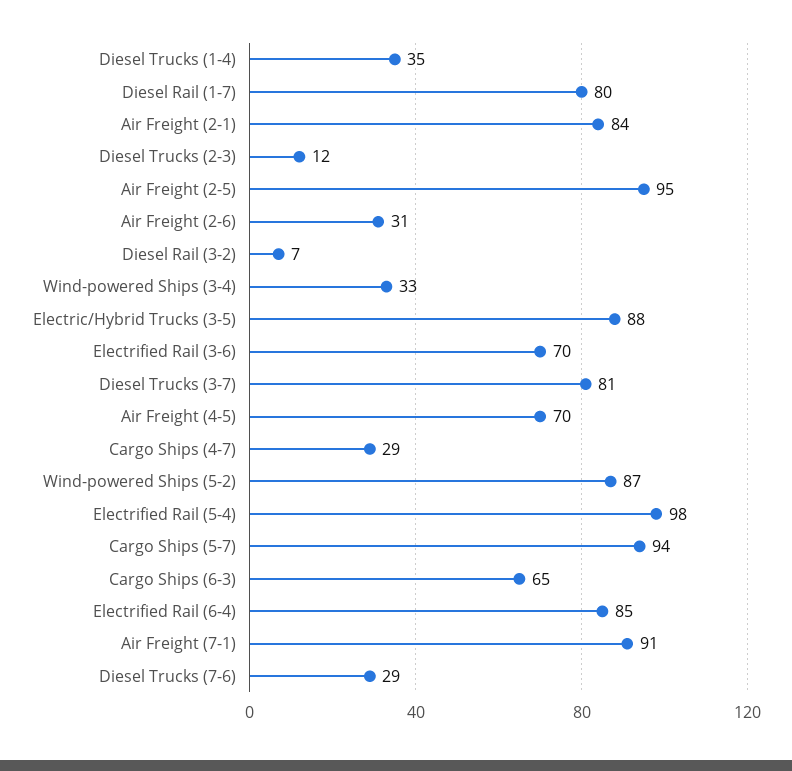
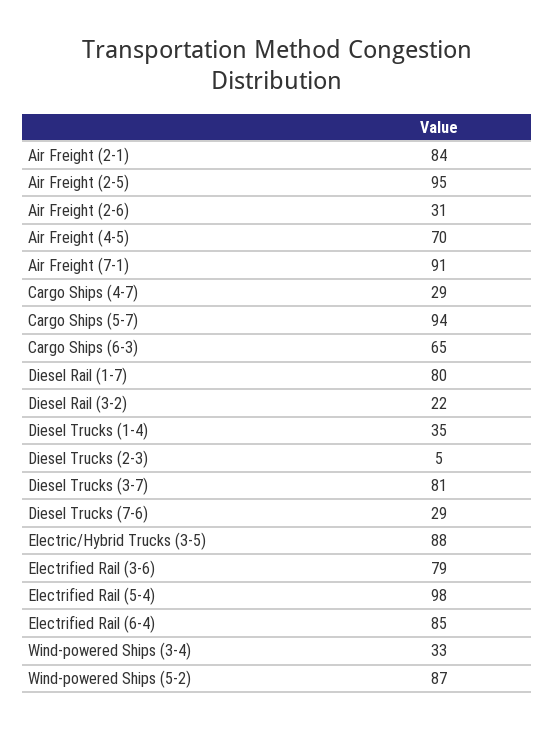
Diesel Trucks (2-3): 12 -> 5
Diesel Rail (3-2): 7 -> 22
Electrified Rail (3-6): 70 -> 79

